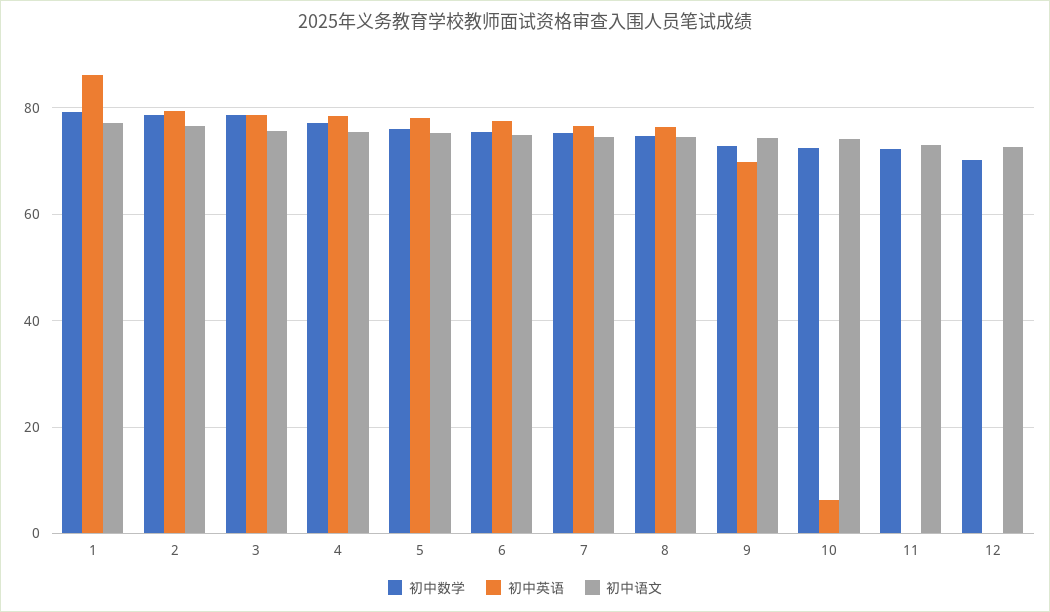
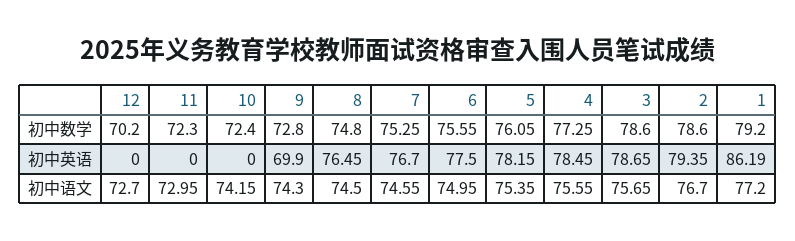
初中英语, 10: 6 -> 0

